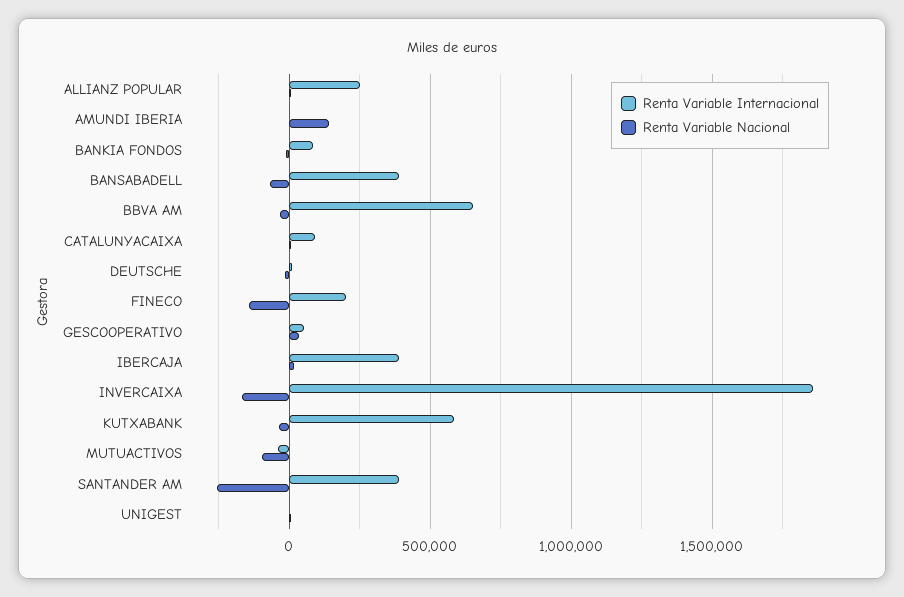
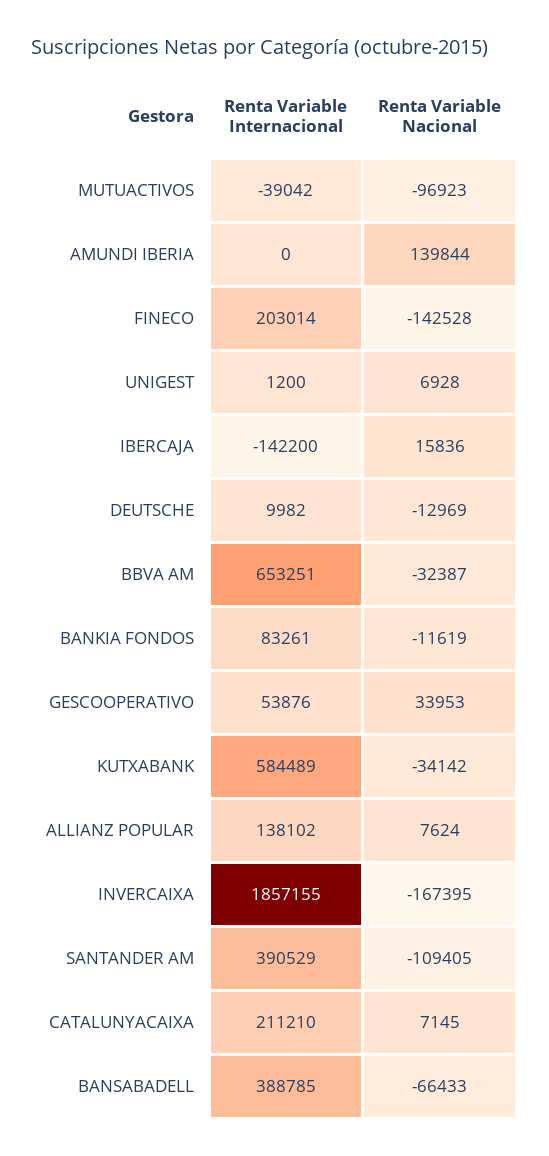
Renta Variable Internacional, ALLIANZ POPULAR: 250000 -> 138102
Renta Variable Internacional, CATALUNYACAIXA: 100000 -> 211210
Renta Variable Internacional, IBERCAJA: 400000 -> -142200
Renta Variable Nacional, SANTANDER AM: -250000 -> -109405

